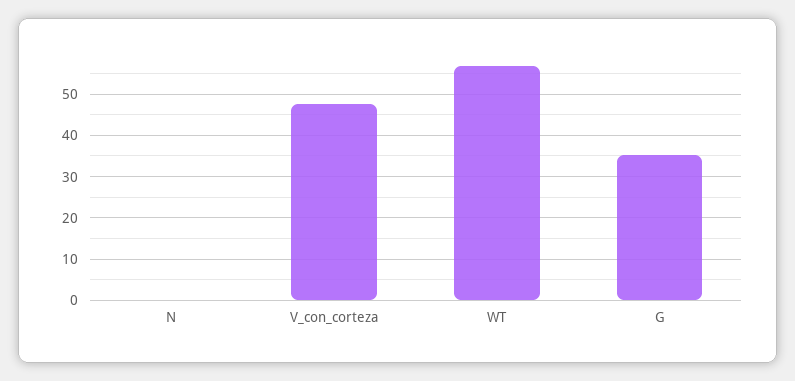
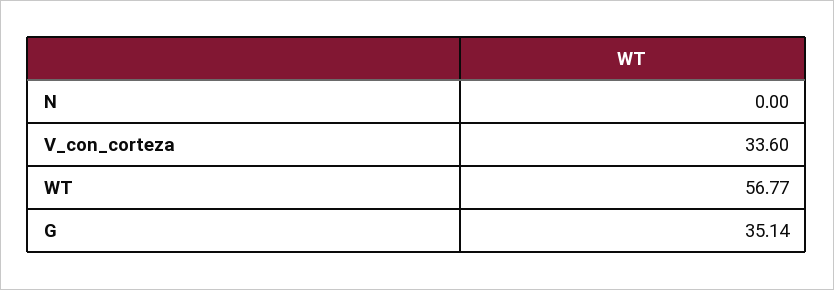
V_con_corteza: 48 -> 33.6

